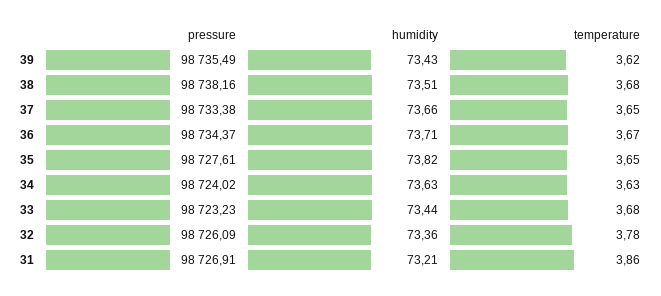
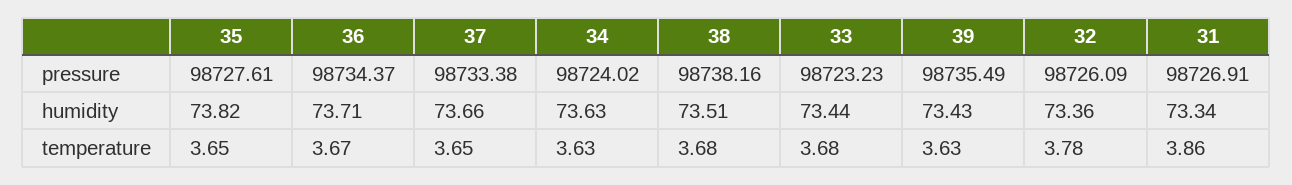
temperature, 39: 3.62 -> 3.63
humidity, 31: 73.21 -> 73.34

